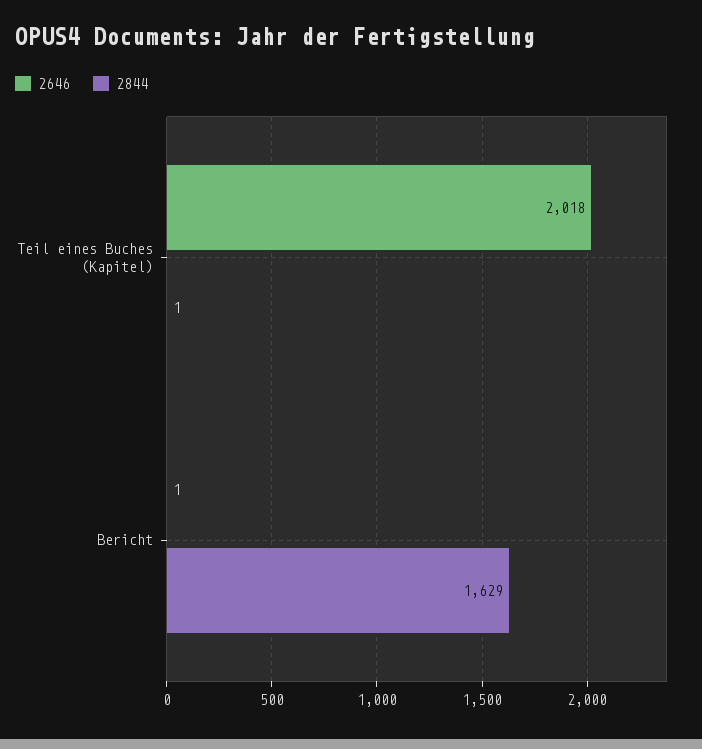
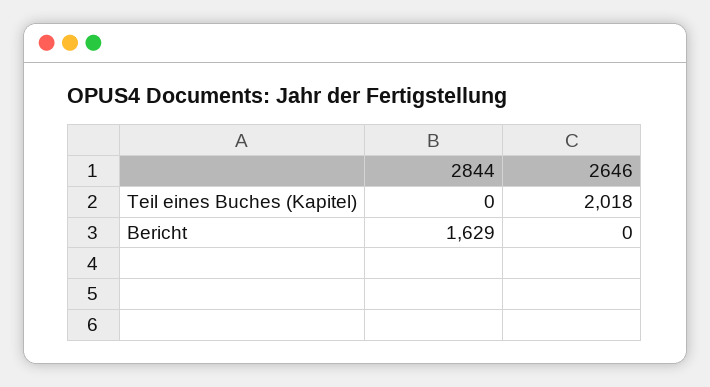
2844, Teil eines Buches (Kapitel): 1 -> 0
2646, Bericht: 1 -> 0

